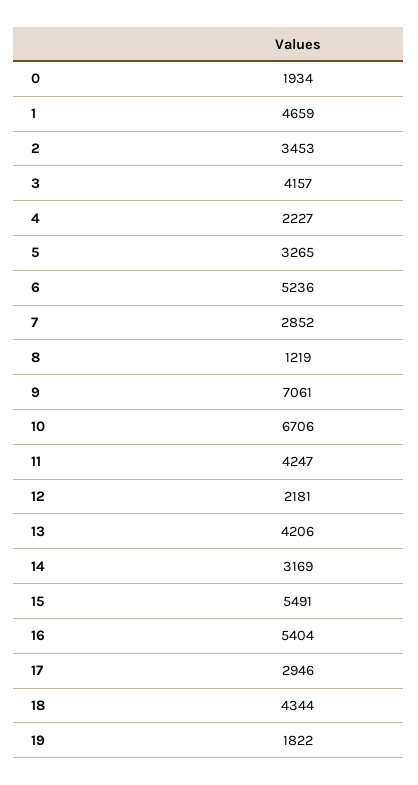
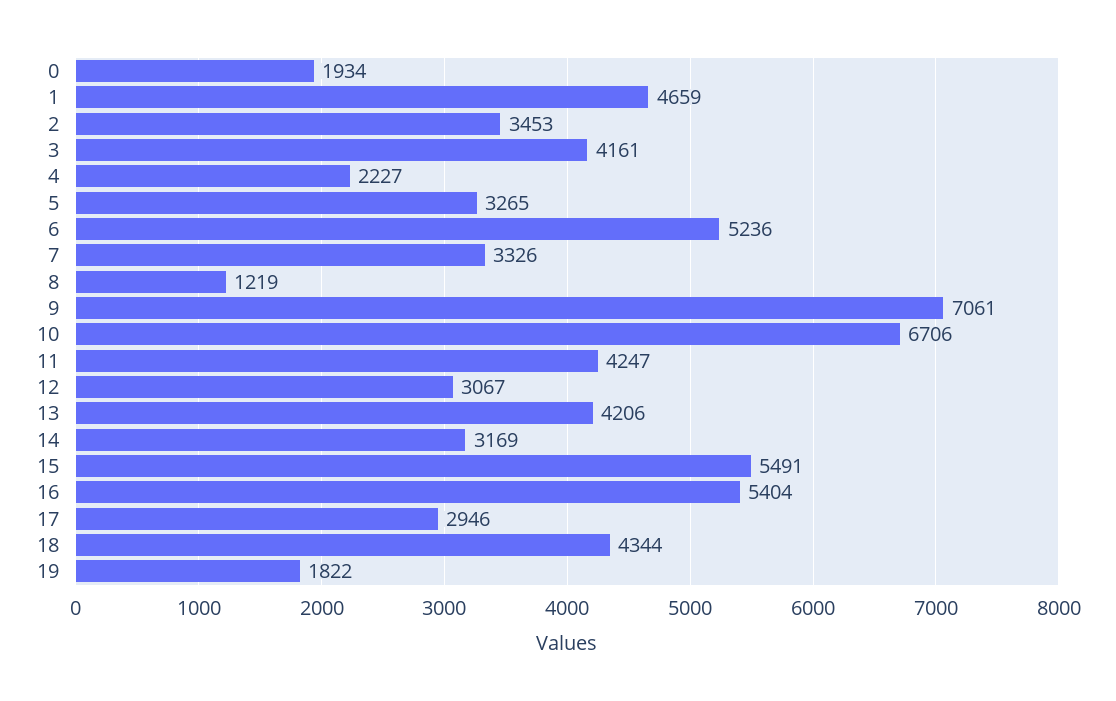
3: 4157 -> 4161
7: 2852 -> 3326
12: 2181 -> 3067

